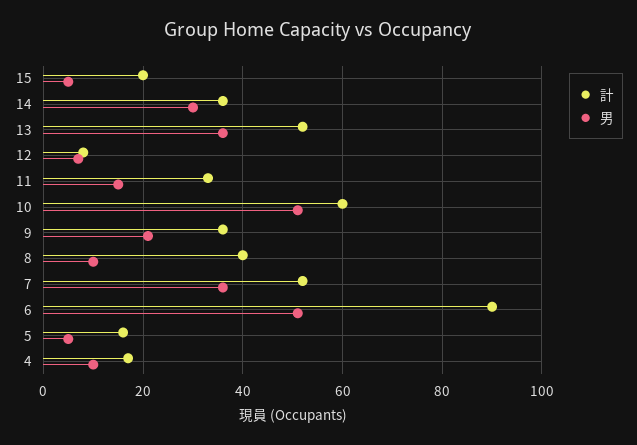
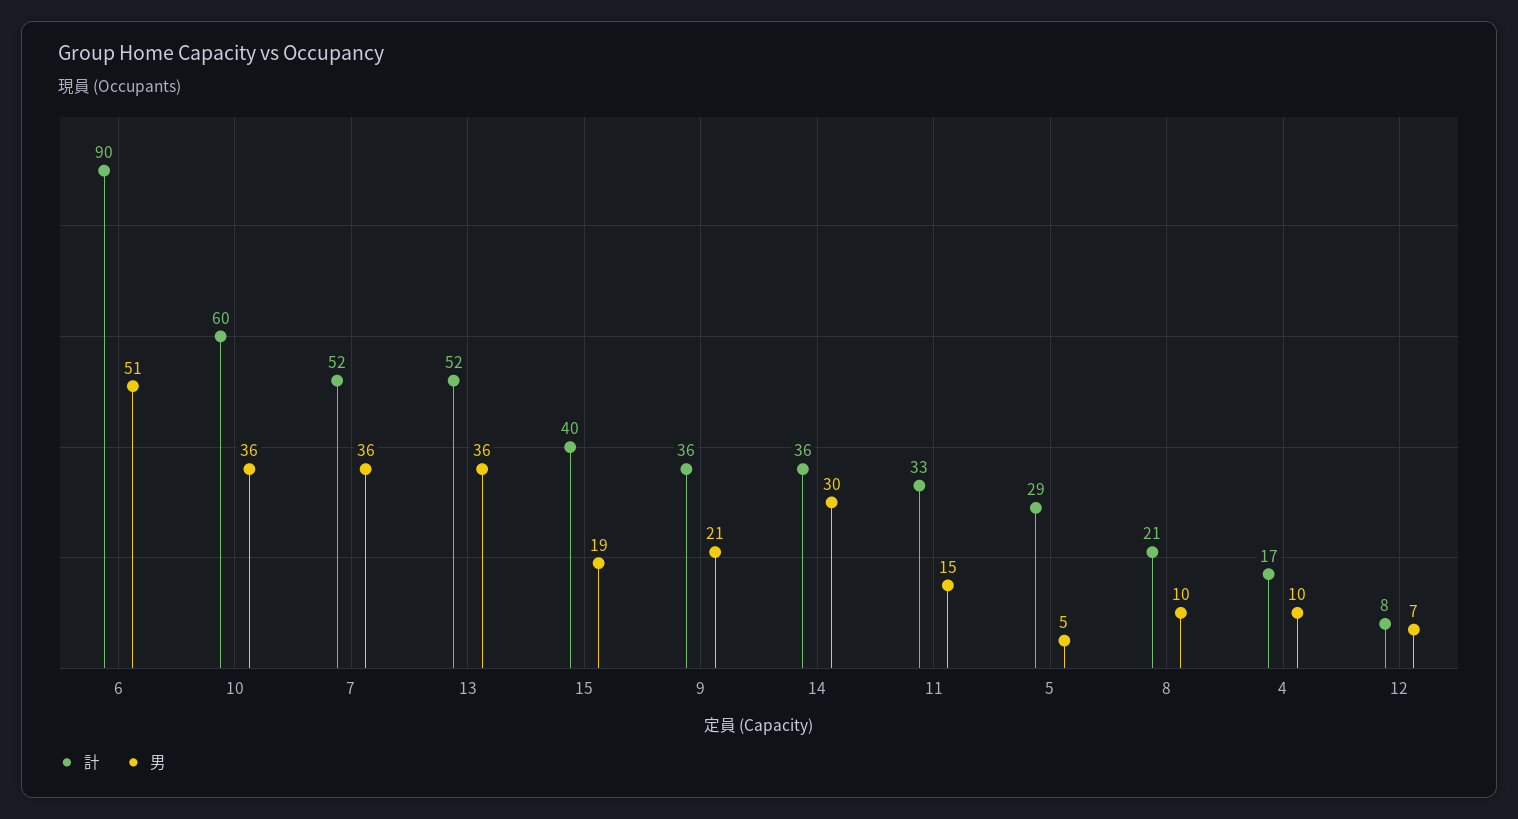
計, 15: 20 -> 40
男, 15: 5 -> 19
男, 10: 50 -> 36
計, 8: 40 -> 21
計, 5: 15 -> 29

